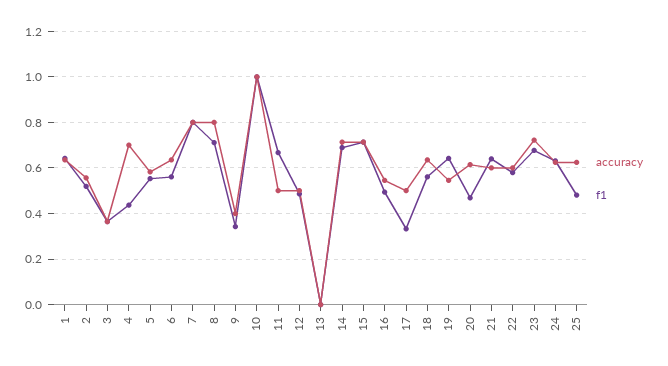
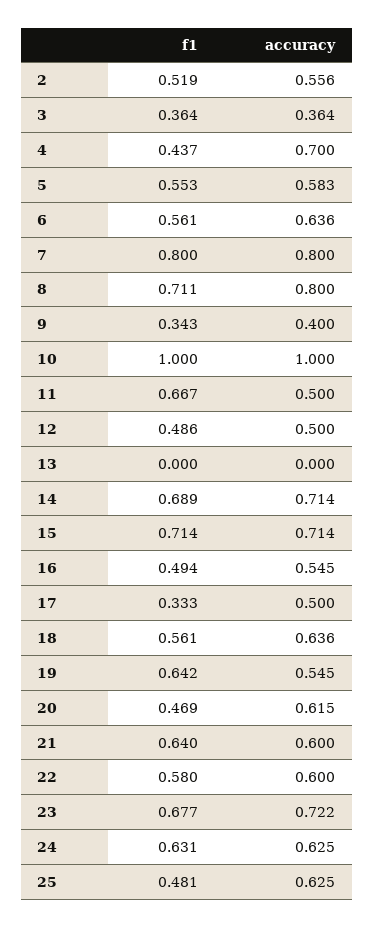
accuracy, 1: 0.65 -> none
f1, 1: 0.65 -> none

